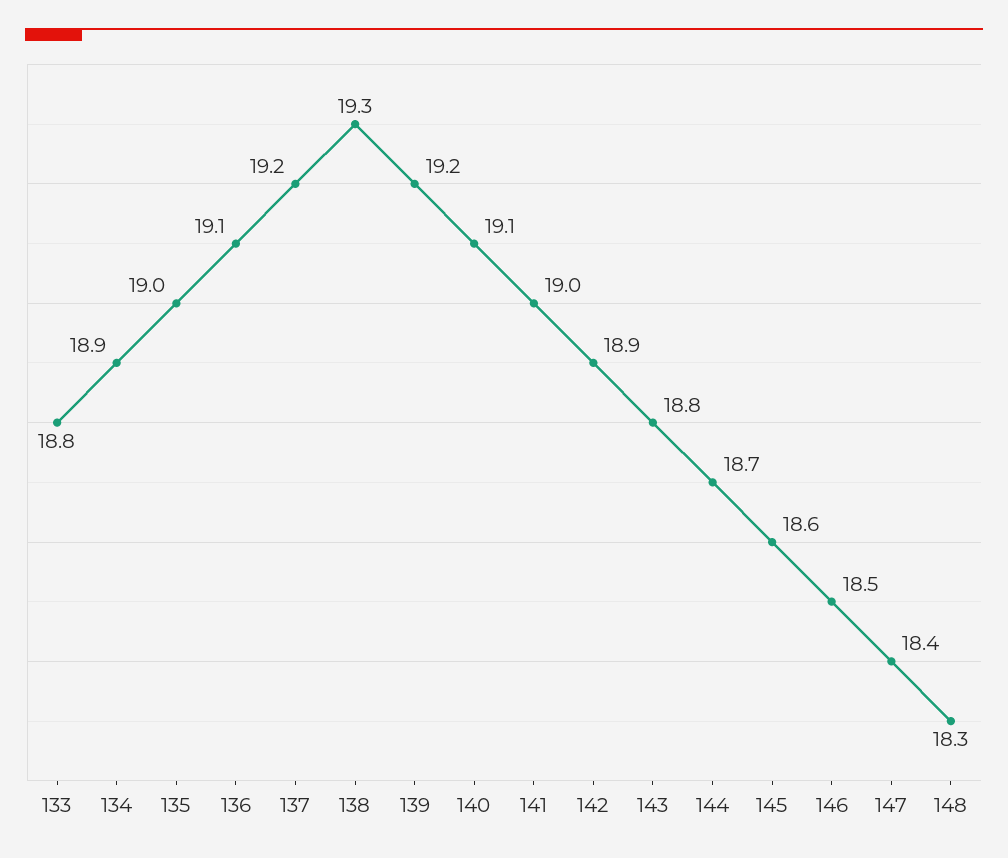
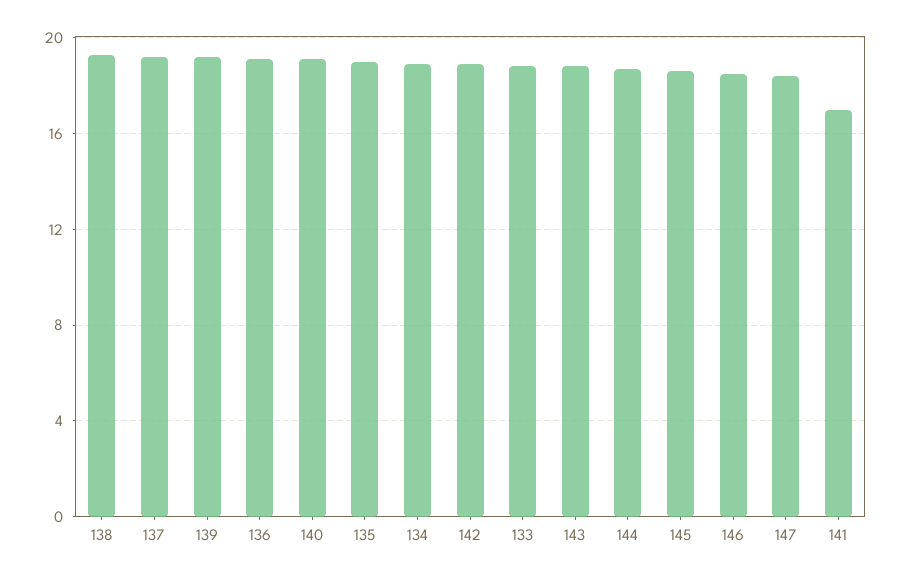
141: 19 -> 17
148: 18.3 -> none

